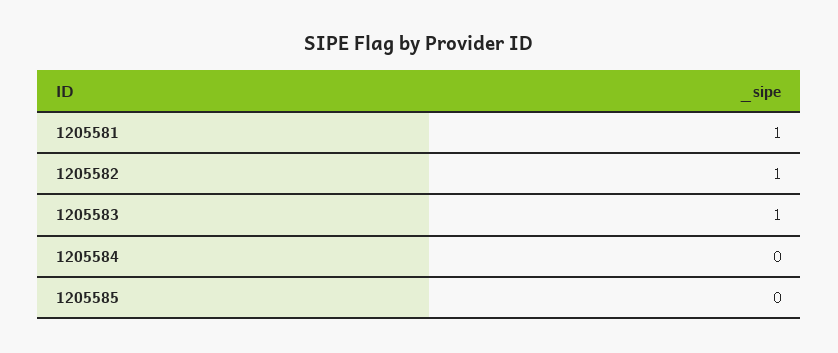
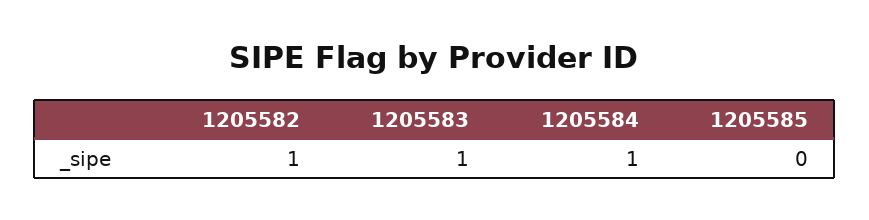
1205581: 1 -> none
1205584: 0 -> 1

